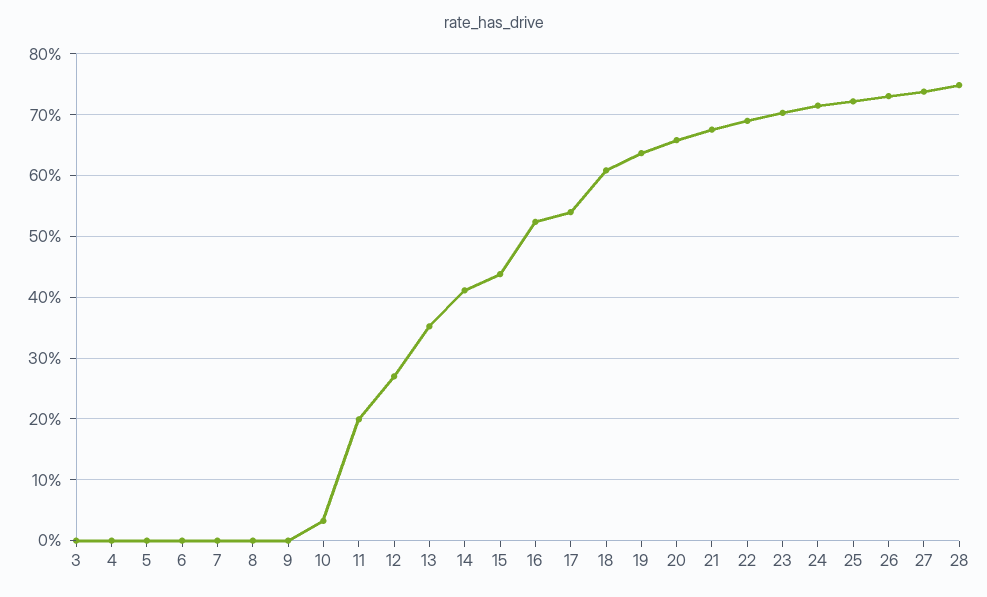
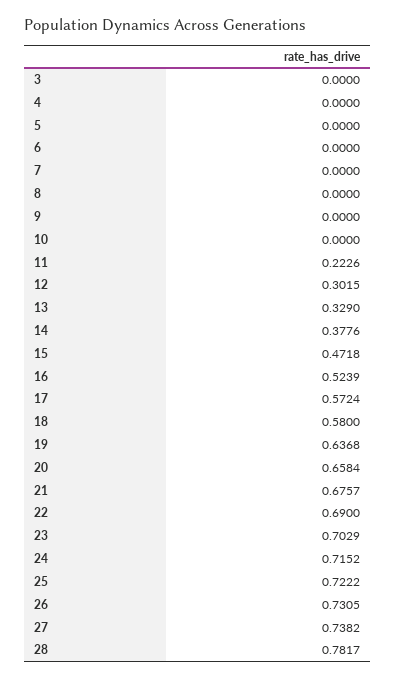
10: 0.03 -> 0
11: 0.2 -> 0.2226
12: 0.27 -> 0.3015
13: 0.35 -> 0.329
14: 0.41 -> 0.3776
15: 0.44 -> 0.4718
17: 0.54 -> 0.5724
18: 0.61 -> 0.58
28: 0.75 -> 0.7817

